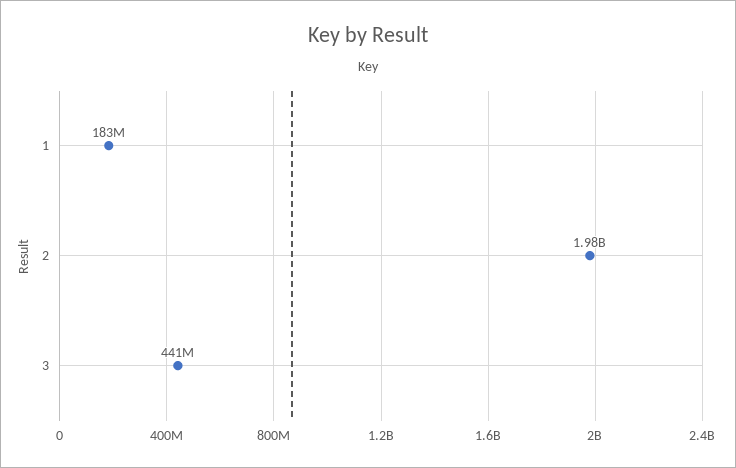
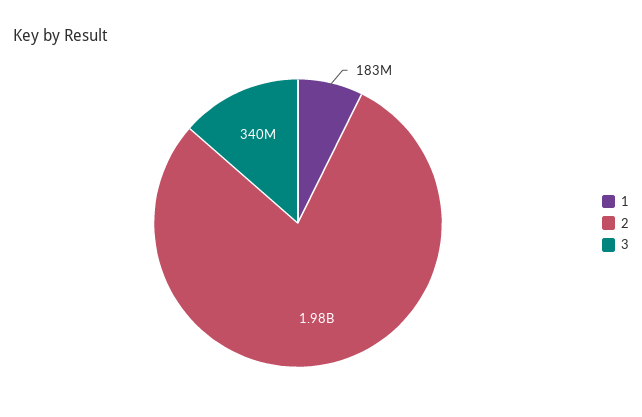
3: 441000000 -> 340000000

